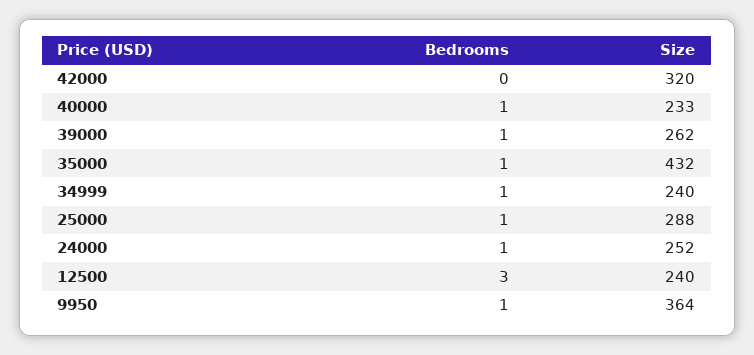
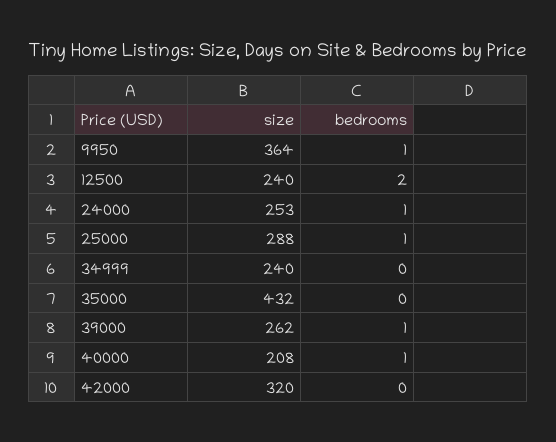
Size, 40000: 233 -> 208
Bedrooms, 35000: 1 -> 0
Bedrooms, 34999: 1 -> 0
Size, 24000: 252 -> 253
Bedrooms, 12500: 3 -> 2

